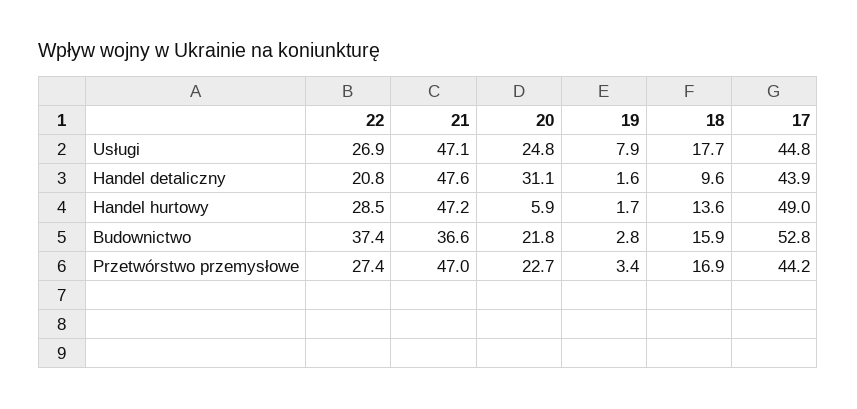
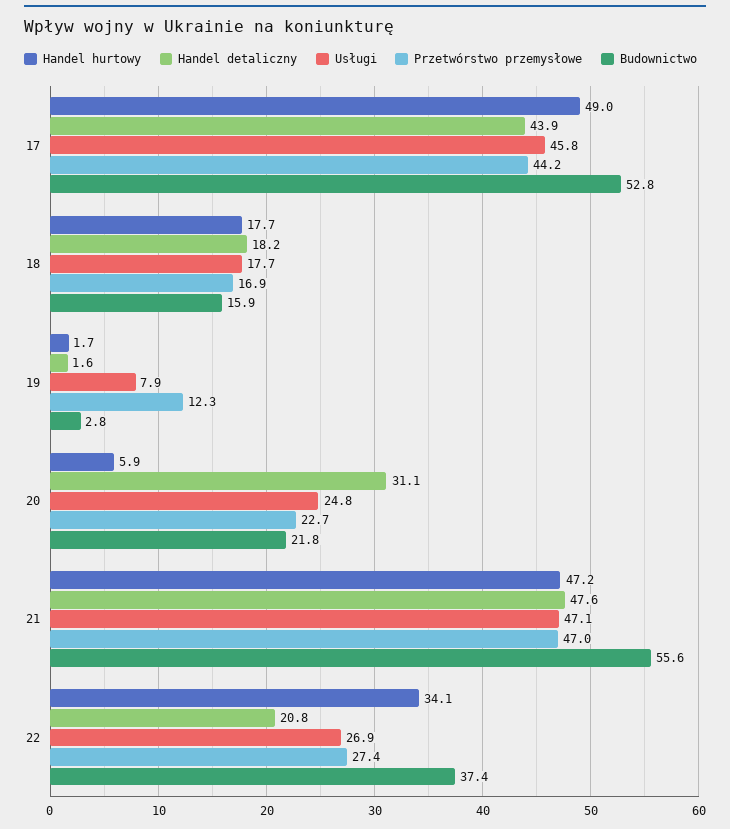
Usługi, 17: 44.8 -> 45.8
Handel detaliczny, 18: 9.6 -> 18.2
Handel hurtowy, 22: 28.5 -> 34.1
Handel hurtowy, 18: 13.6 -> 17.7
Budownictwo, 21: 36.6 -> 55.6
Przetwórstwo przemysłowe, 19: 3.4 -> 12.3

